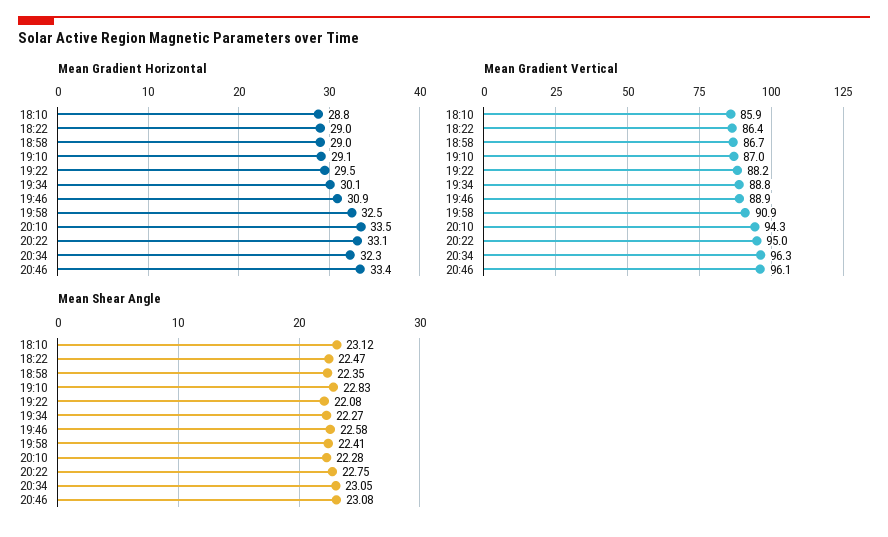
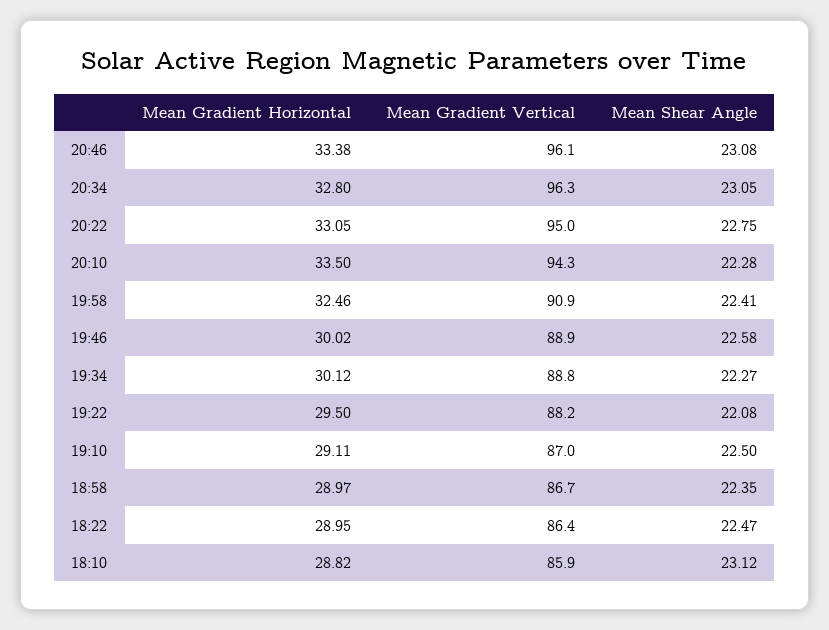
Mean Gradient Horizontal, 19:46: 30.9 -> 30.02
Mean Gradient Horizontal, 20:34: 32.3 -> 32.8
Mean Shear Angle, 19:10: 22.83 -> 22.5

